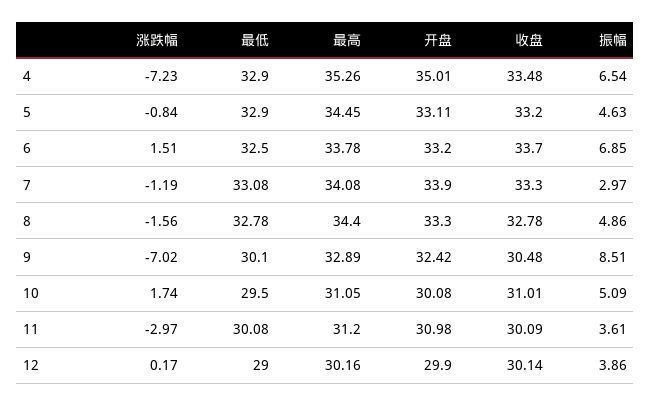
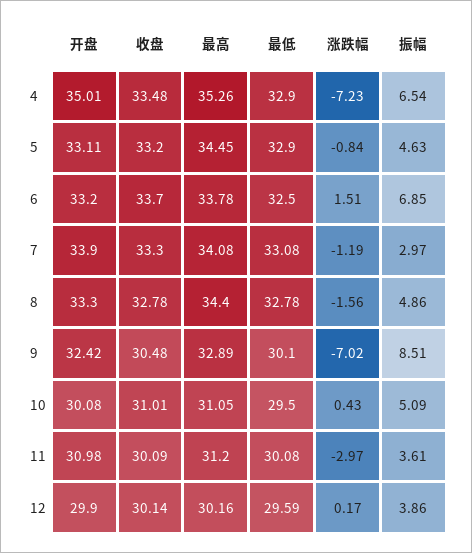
涨跌幅, 10: 1.74 -> 0.43
最低, 12: 29 -> 29.59

